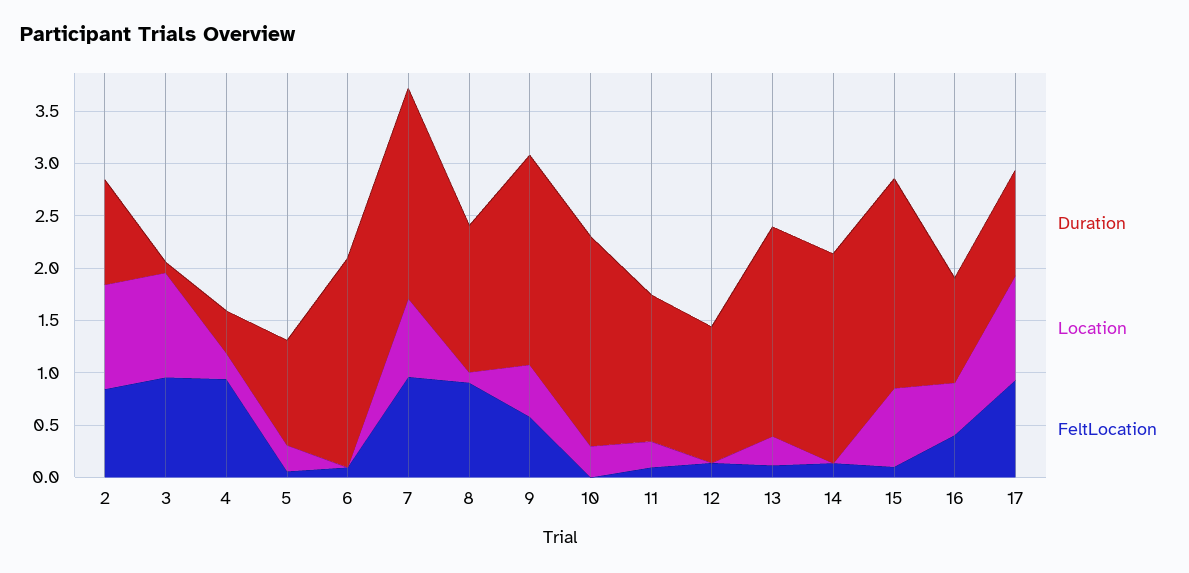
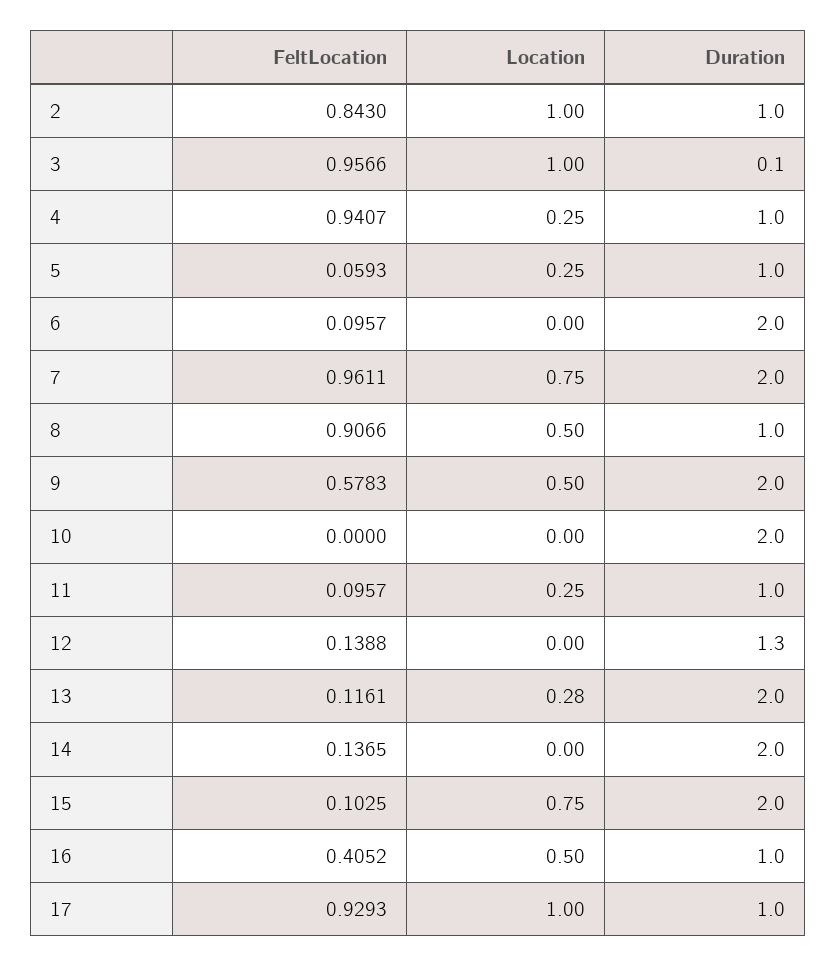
Duration, 4: 0.4 -> 1
Duration, 8: 1.4 -> 1
Location, 8: 0.1 -> 0.5
Location, 10: 0.3 -> 0
Duration, 11: 1.4 -> 1

